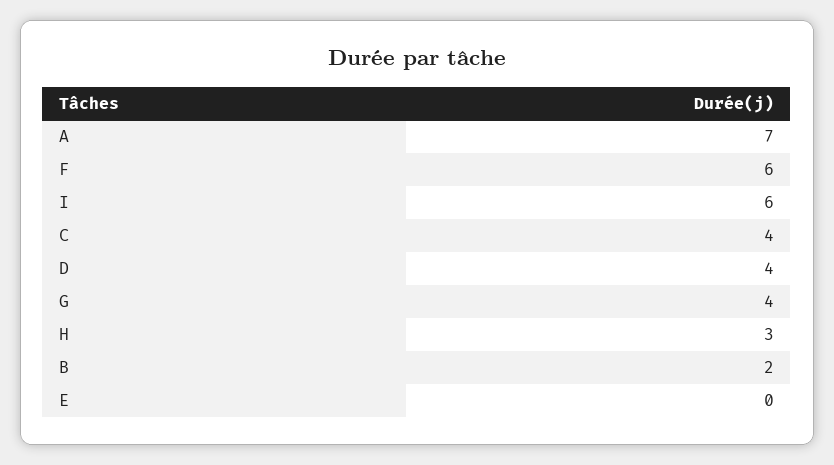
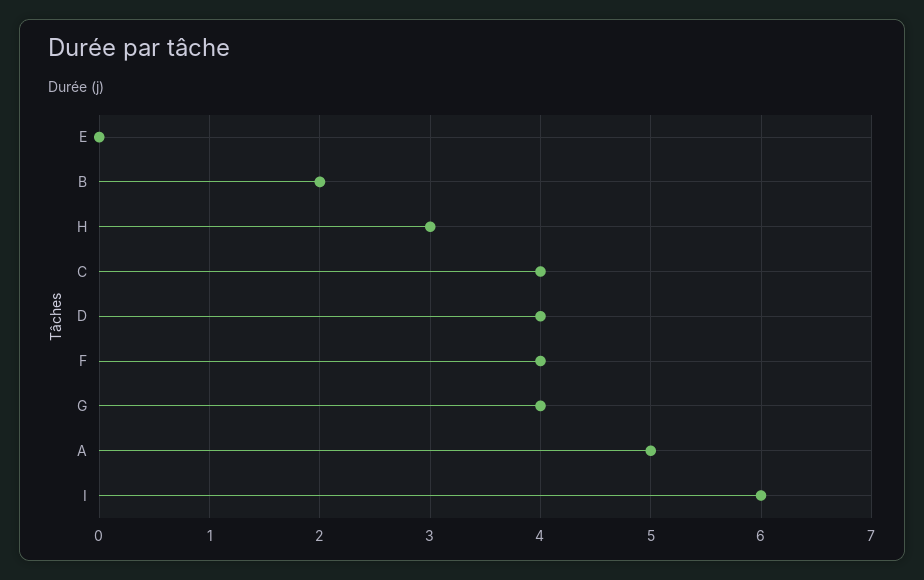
A: 7 -> 5
F: 6 -> 4

